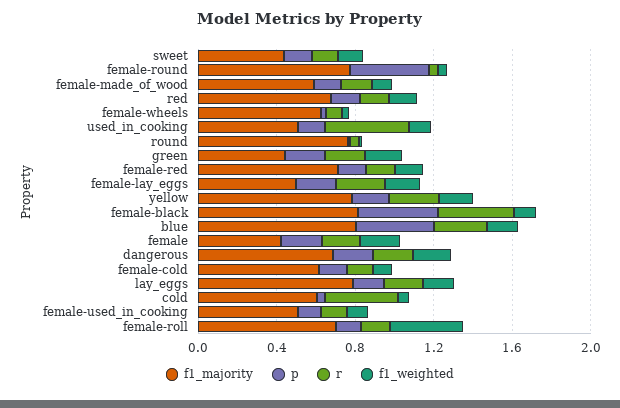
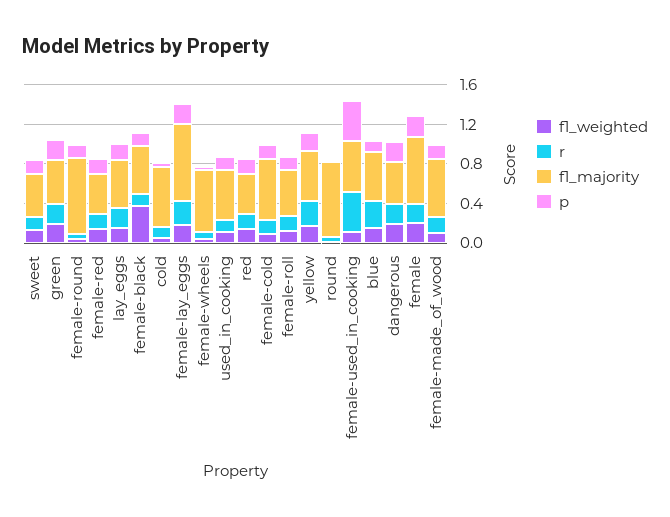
p, female-round: 0.4 -> 0.1
f1_majority, red: 0.7 -> 0.4
r, used_in_cooking: 0.4 -> 0.1
f1_majority, female-red: 0.7 -> 0.4
f1_majority, female-lay_eggs: 0.5 -> 0.8
f1_majority, yellow: 0.8 -> 0.5
f1_majority, female-black: 0.8 -> 0.5
p, female-black: 0.4 -> 0.1
r, female-black: 0.4 -> 0.1
f1_weighted, female-black: 0.1 -> 0.4
f1_majority, blue: 0.8 -> 0.5
p, blue: 0.4 -> 0.1
f1_majority, female: 0.4 -> 0.7
f1_majority, dangerous: 0.7 -> 0.4
f1_majority, lay_eggs: 0.8 -> 0.5
r, cold: 0.4 -> 0.1
p, female-used_in_cooking: 0.1 -> 0.4
r, female-used_in_cooking: 0.1 -> 0.4
f1_majority, female-roll: 0.7 -> 0.5
f1_weighted, female-roll: 0.4 -> 0.1

